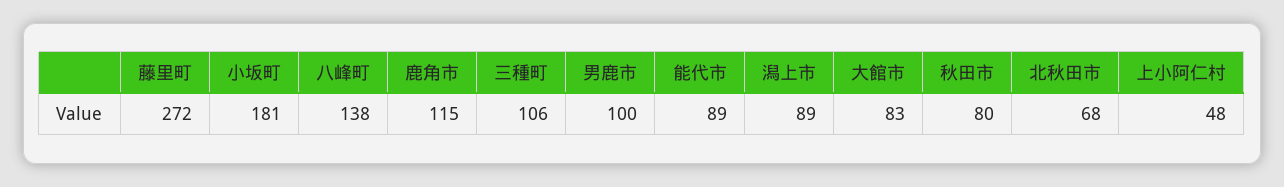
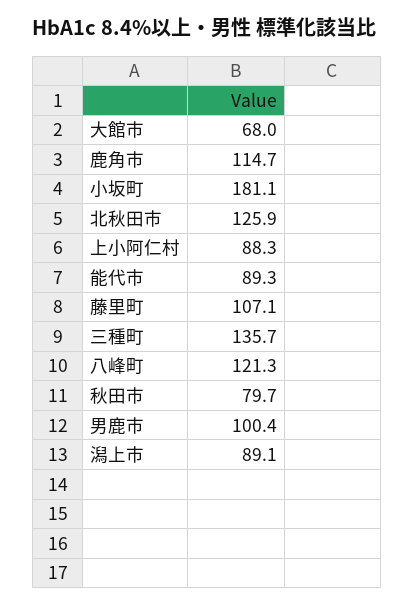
藤里町: 272 -> 107.1
八峰町: 138 -> 121.3
三種町: 106 -> 135.7
大館市: 83 -> 68
北秋田市: 68 -> 125.9
上小阿仁村: 48 -> 88.3

